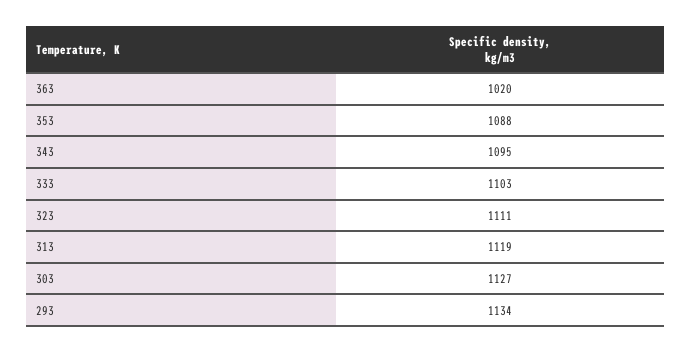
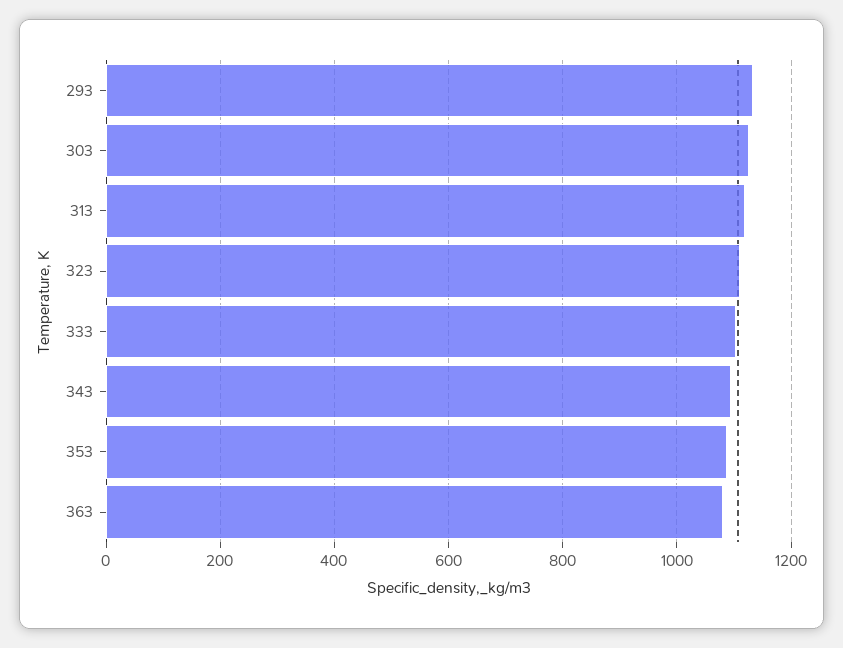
363: 1020 -> 1080

